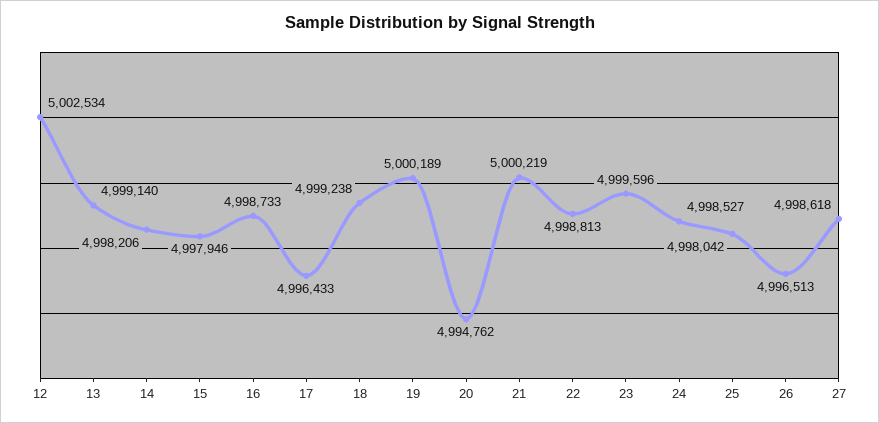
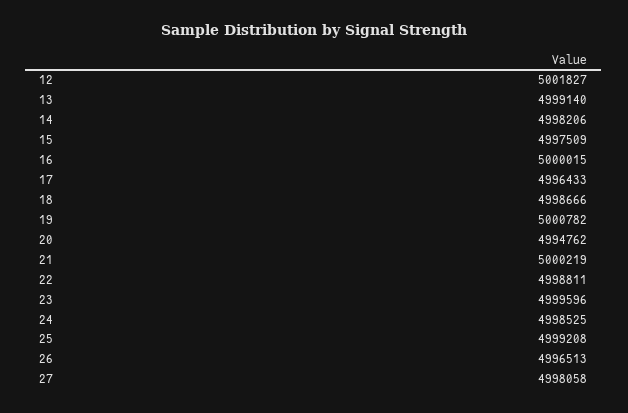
12: 5002534 -> 5001827
15: 4997946 -> 4997509
16: 4998733 -> 5000015
18: 4999238 -> 4998666
19: 5000189 -> 5000782
22: 4998813 -> 4998811
24: 4998527 -> 4998525
25: 4998042 -> 4999208
27: 4998618 -> 4998058

